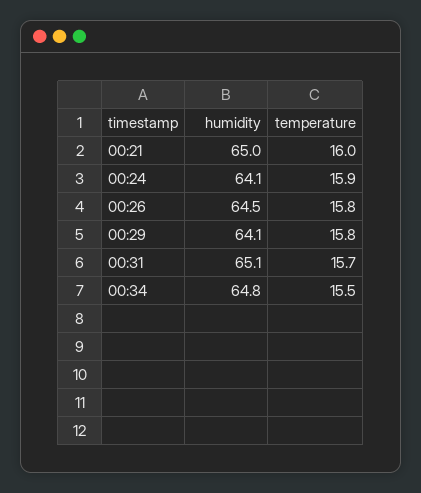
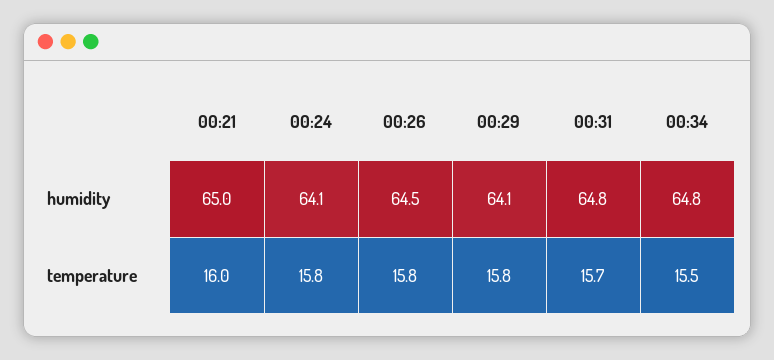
temperature, 00:24: 15.9 -> 15.8
humidity, 00:31: 65.1 -> 64.8

